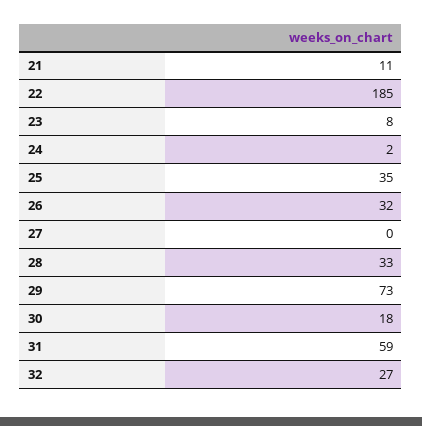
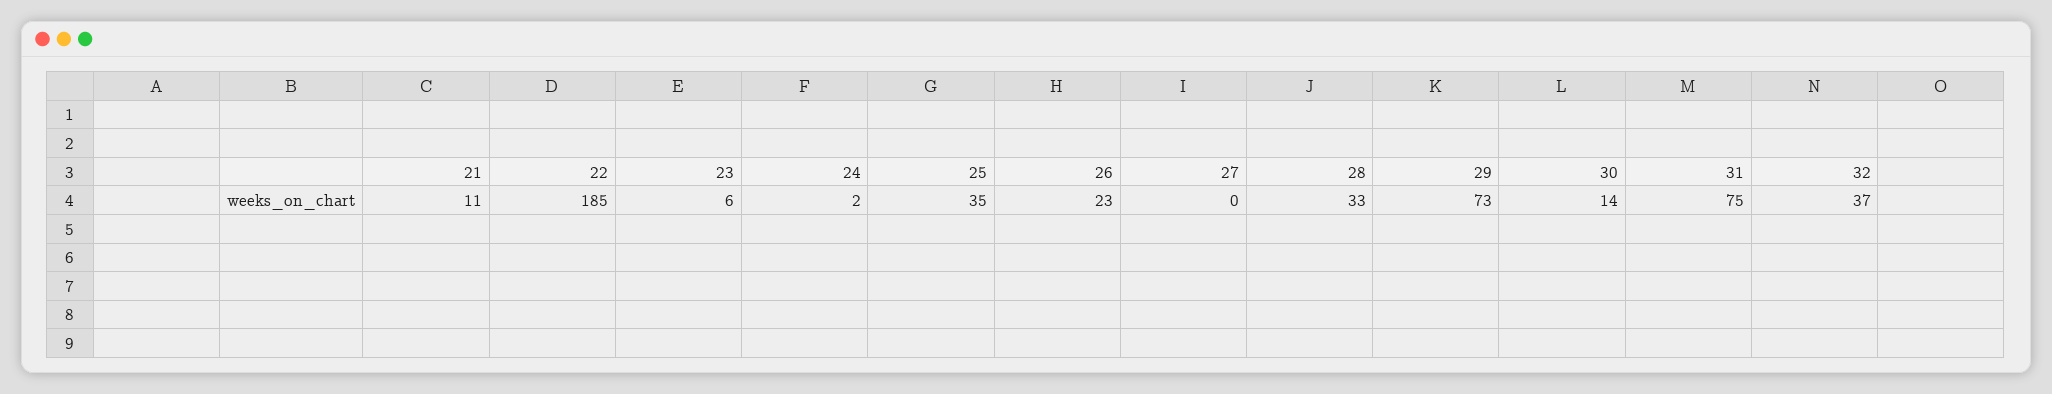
23: 8 -> 6
26: 32 -> 23
30: 18 -> 14
31: 59 -> 75
32: 27 -> 37

